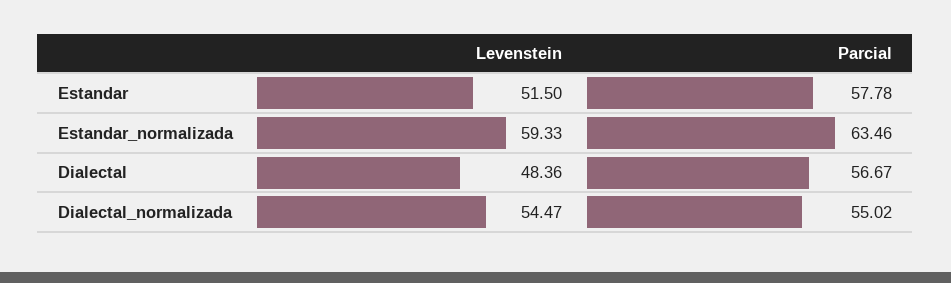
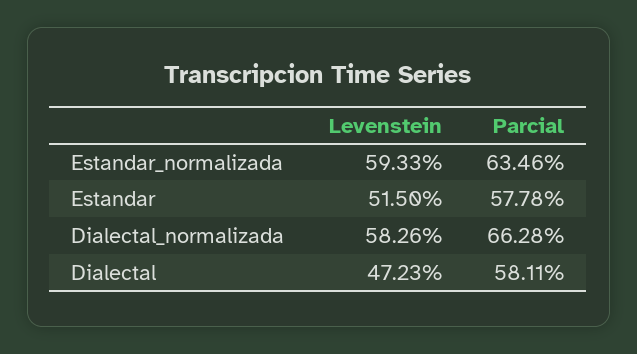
Levenstein, Dialectal: 48.36 -> 47.23
Parcial, Dialectal: 56.67 -> 58.11
Levenstein, Dialectal_normalizada: 54.47 -> 58.26
Parcial, Dialectal_normalizada: 55.02 -> 66.28

